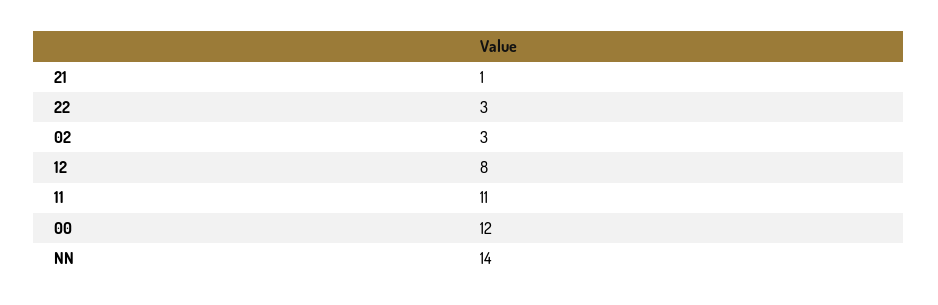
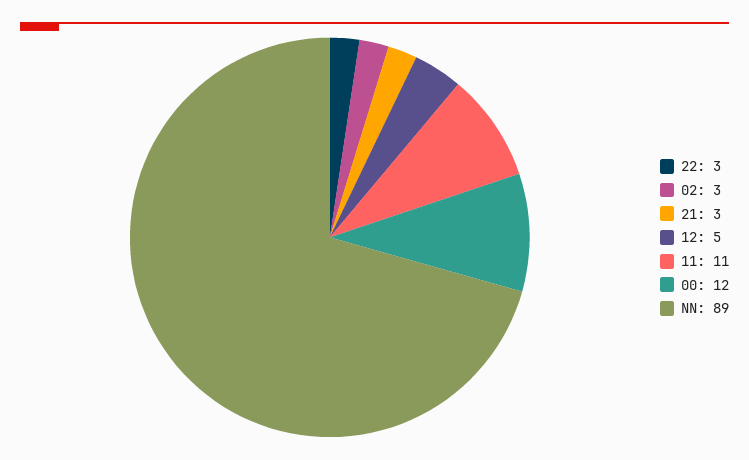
21: 1 -> 3
12: 8 -> 5
NN: 14 -> 89

